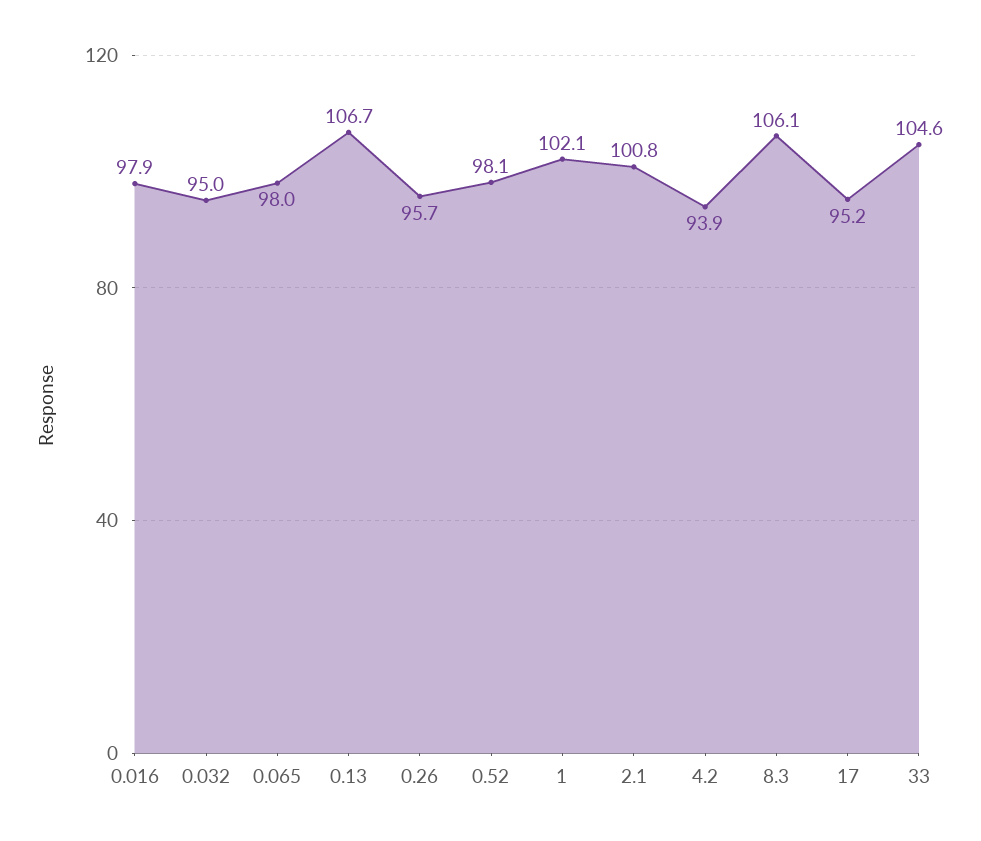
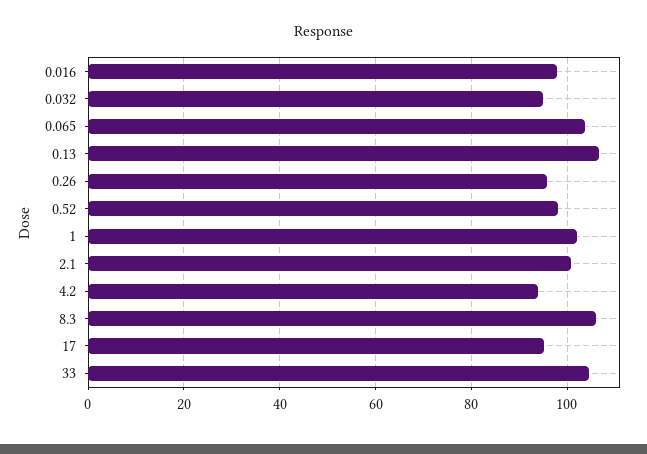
0.065: 98 -> 104

